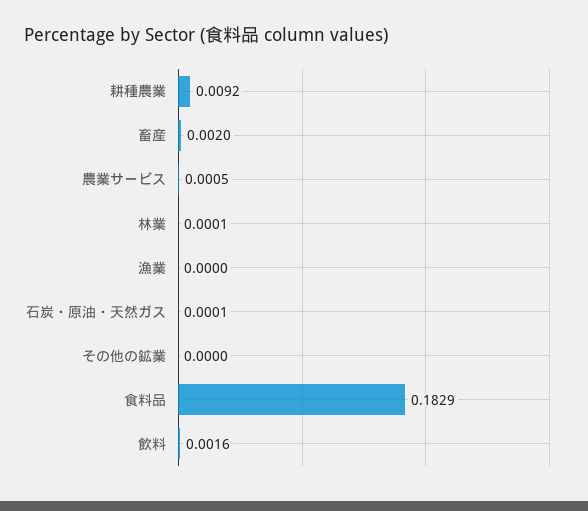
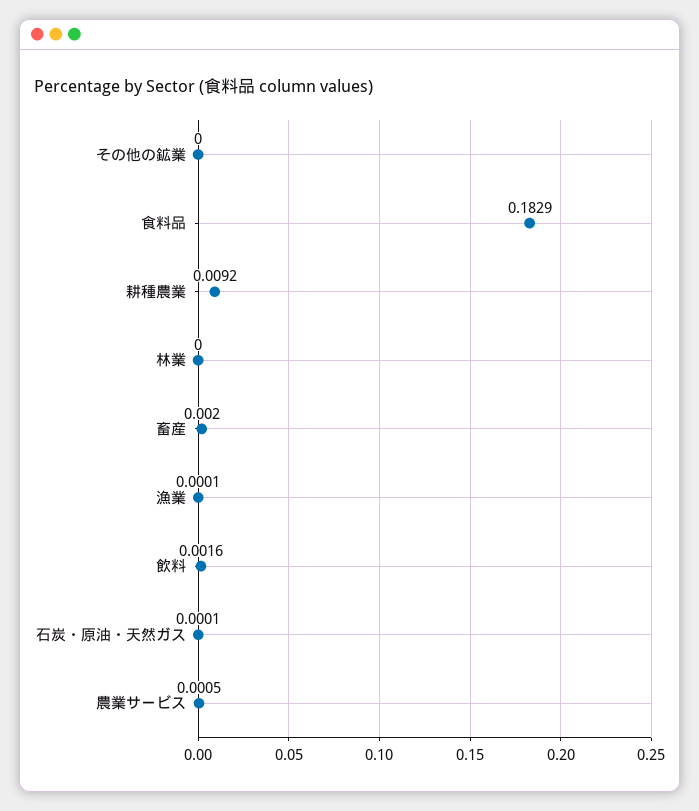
林業: 0.0001 -> 0
漁業: 0 -> 0.0001

